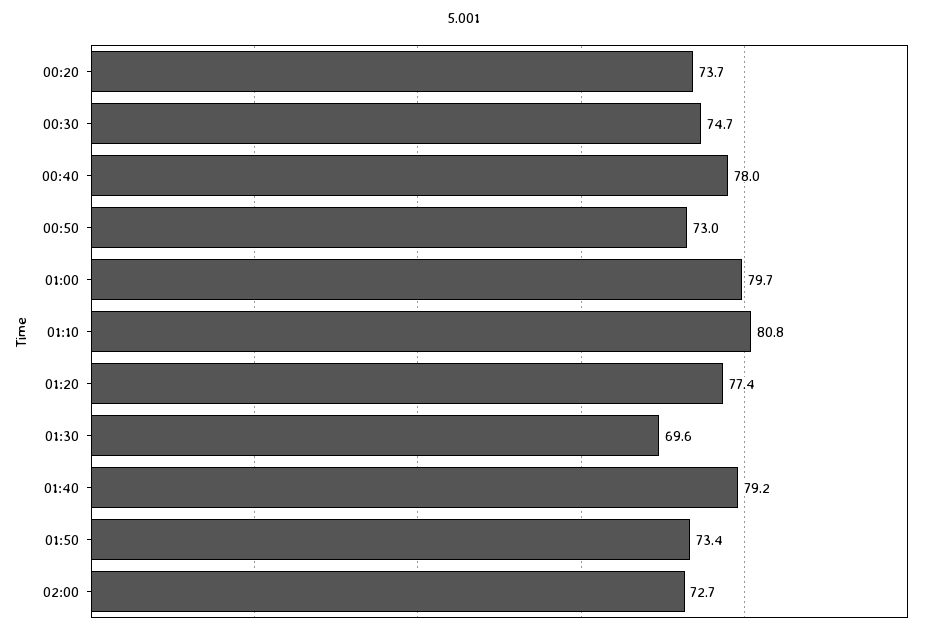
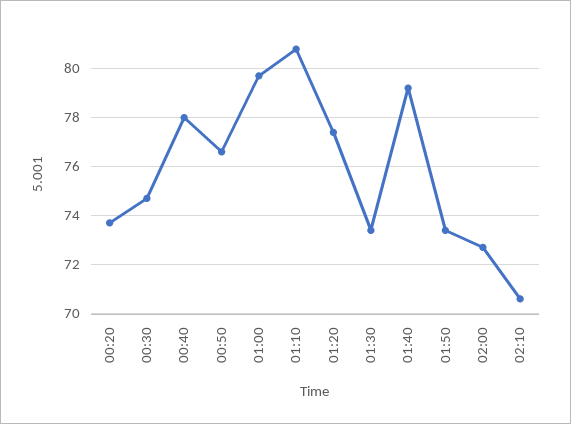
00:50: 73 -> 76.5
01:30: 69.6 -> 73.5
02:10: none -> 70.5

